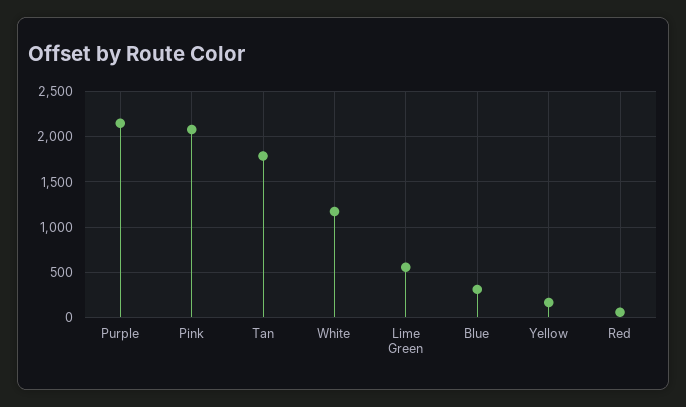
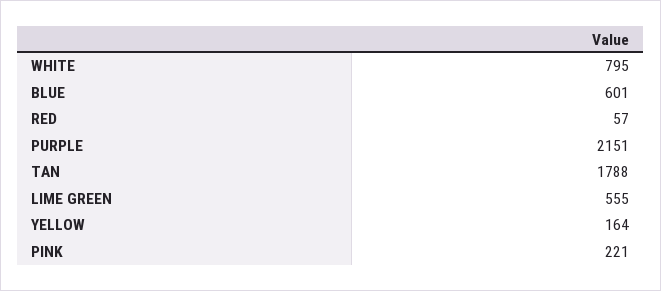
Pink: 2100 -> 221
White: 1200 -> 795
Blue: 300 -> 601

